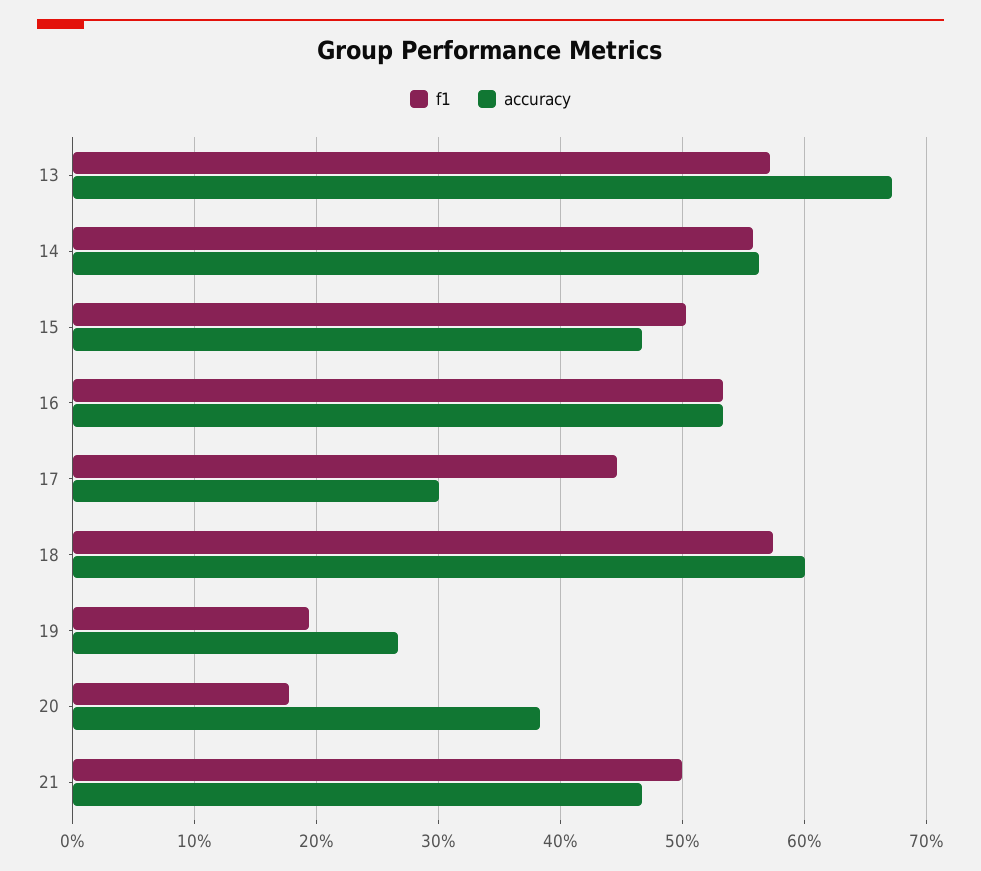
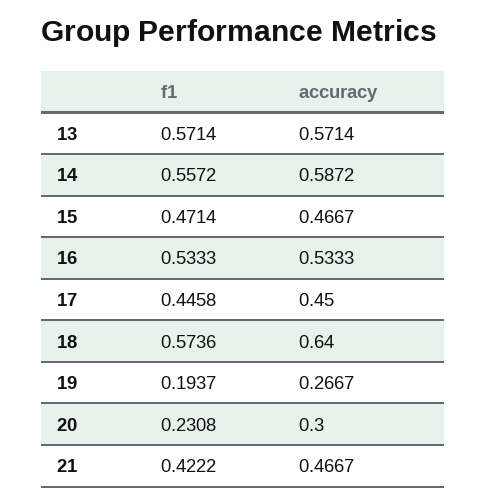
accuracy, 13: 0.67 -> 0.5714
accuracy, 14: 0.56 -> 0.5872
f1, 15: 0.5 -> 0.4714
accuracy, 17: 0.3 -> 0.45
accuracy, 18: 0.6 -> 0.64
f1, 20: 0.18 -> 0.2308
accuracy, 20: 0.38 -> 0.3
f1, 21: 0.5 -> 0.4222

